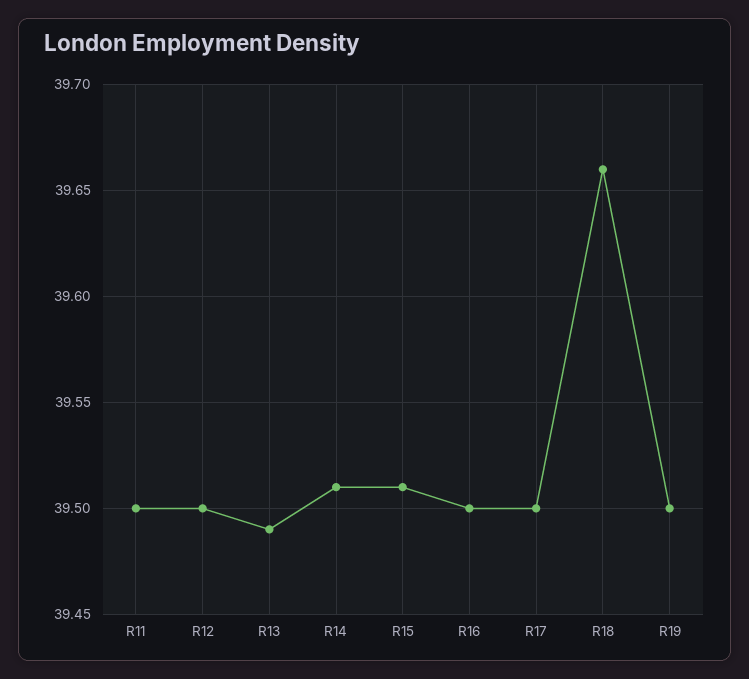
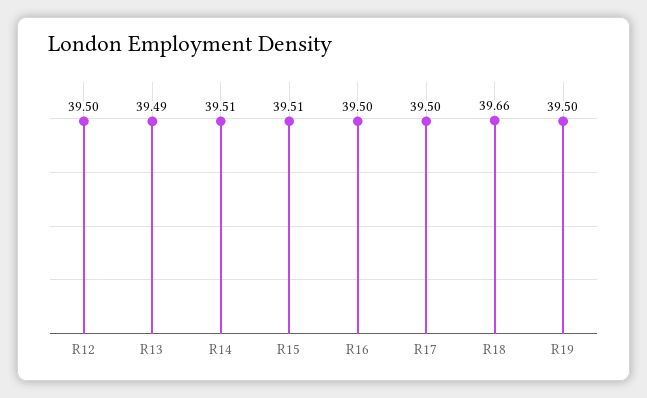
R11: 39.5 -> none

